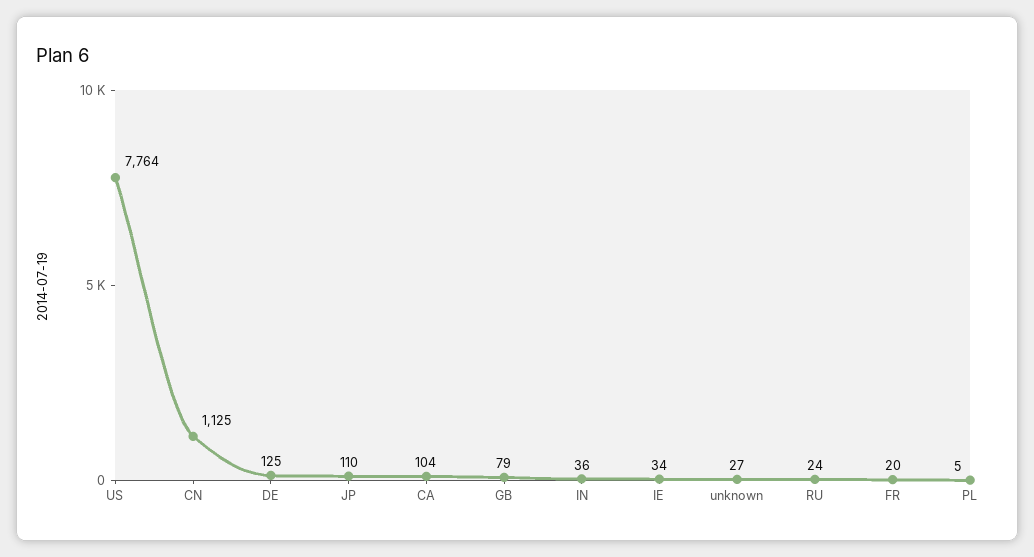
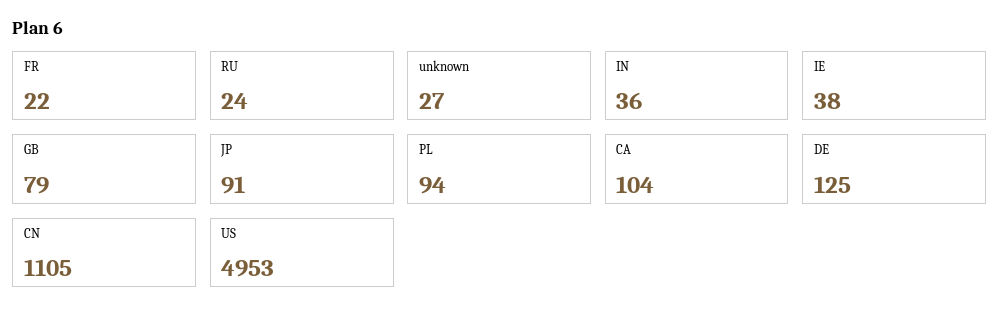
US: 7764 -> 4953
CN: 1125 -> 1105
JP: 110 -> 91
IE: 34 -> 38
FR: 20 -> 22
PL: 5 -> 94

